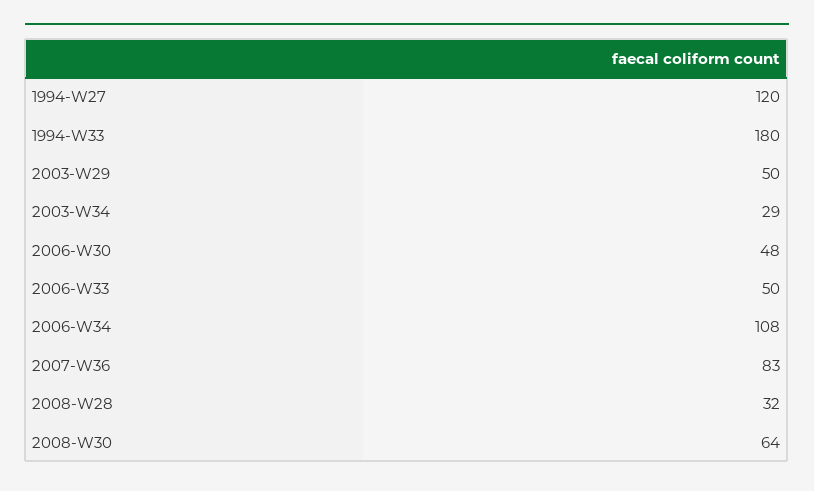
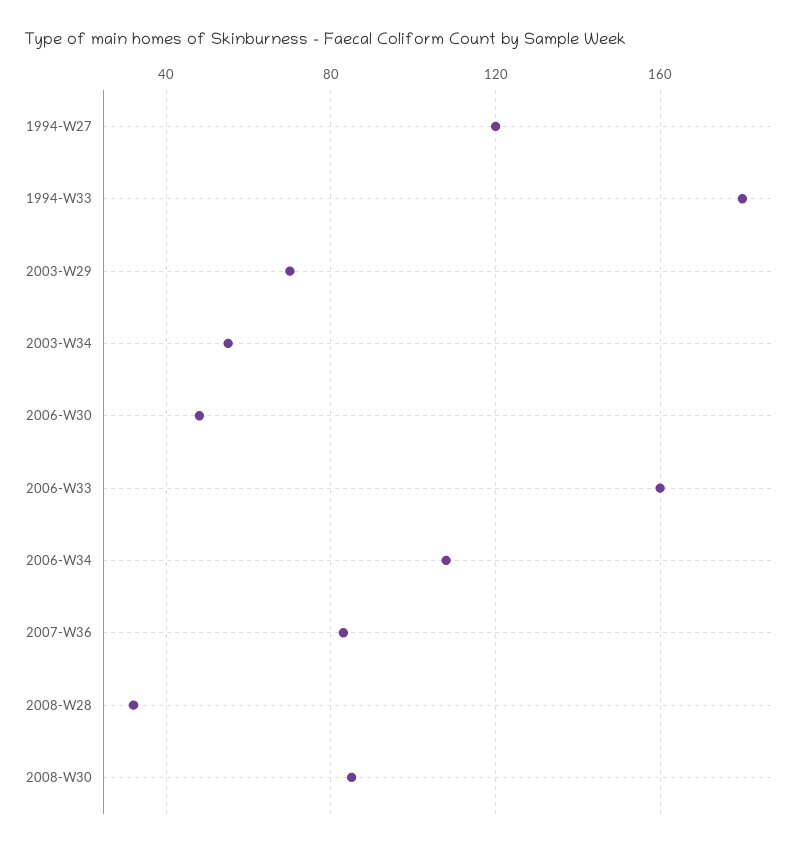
2003-W29: 50 -> 70
2003-W34: 29 -> 55
2006-W33: 50 -> 160
2008-W30: 64 -> 85

